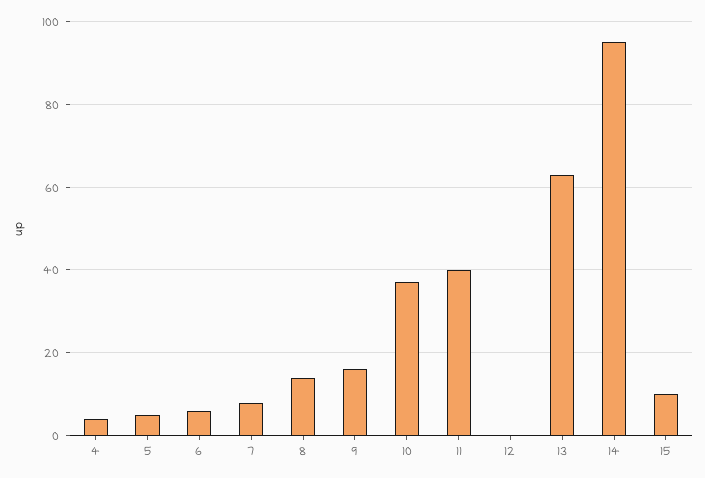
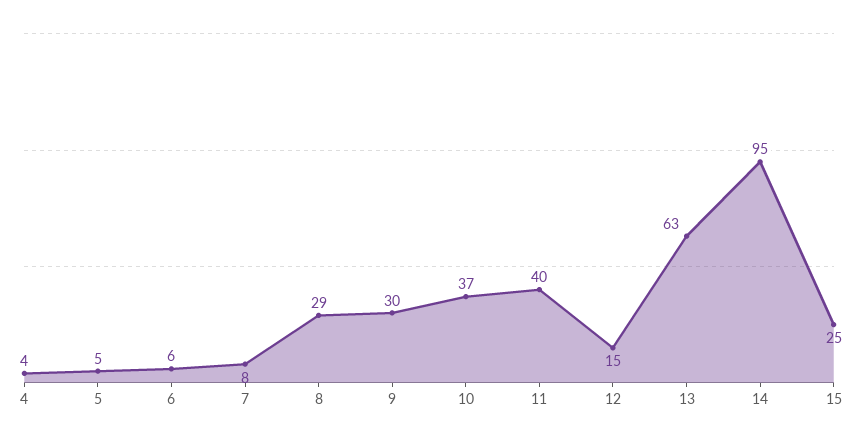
8: 15 -> 29
9: 15 -> 30
12: 0 -> 15
15: 10 -> 25

